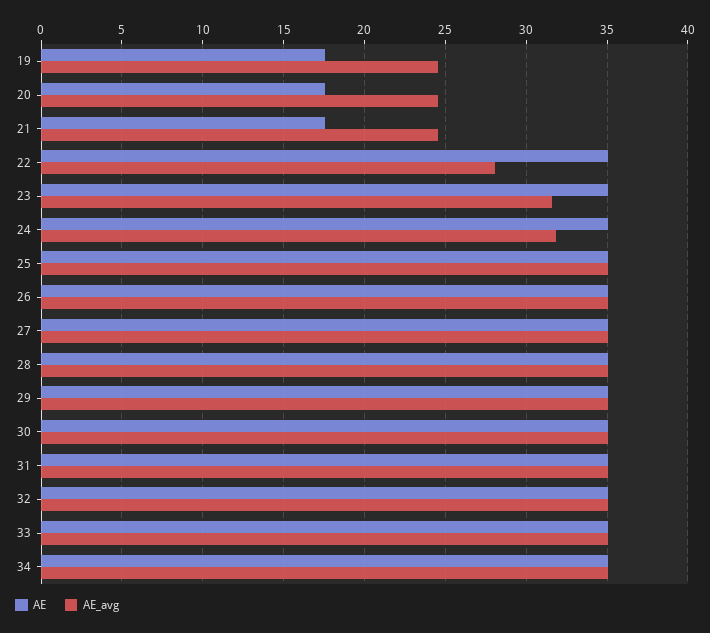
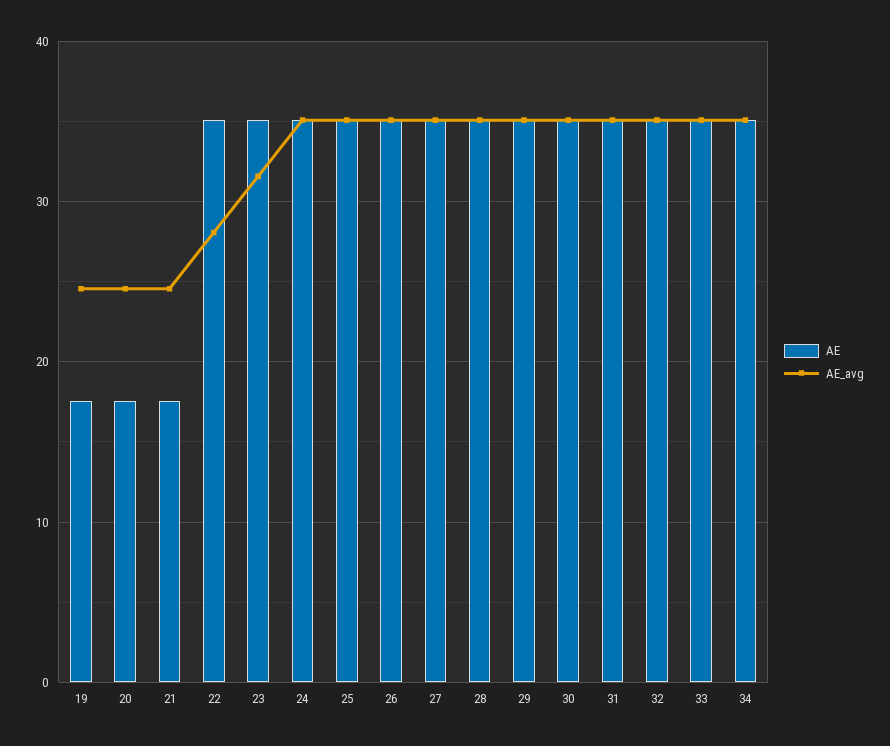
AE_avg, 24: 32 -> 35

